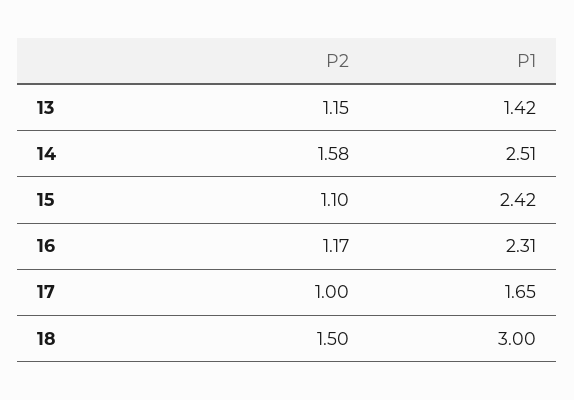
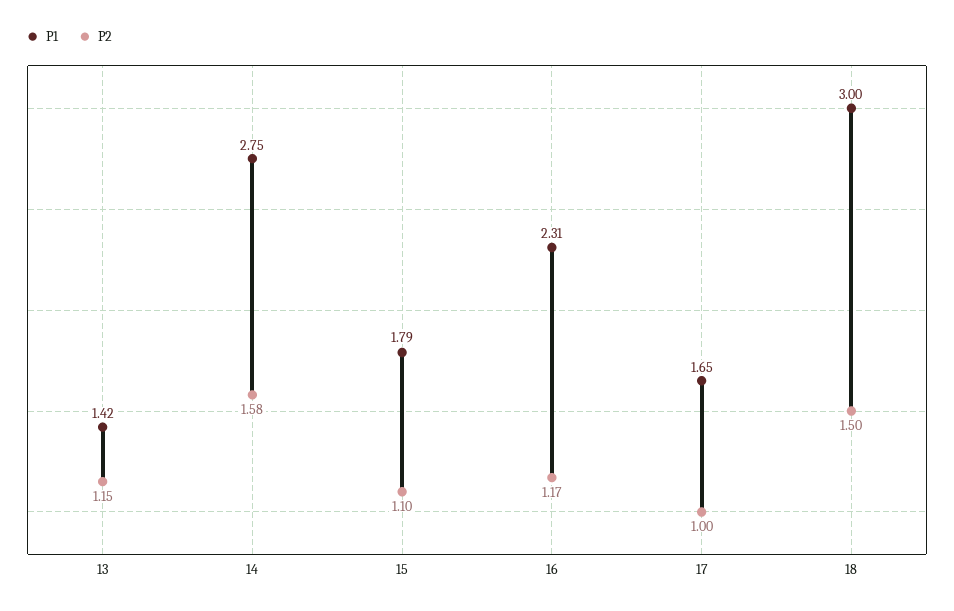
P1, 14: 2.51 -> 2.75
P1, 15: 2.42 -> 1.79

